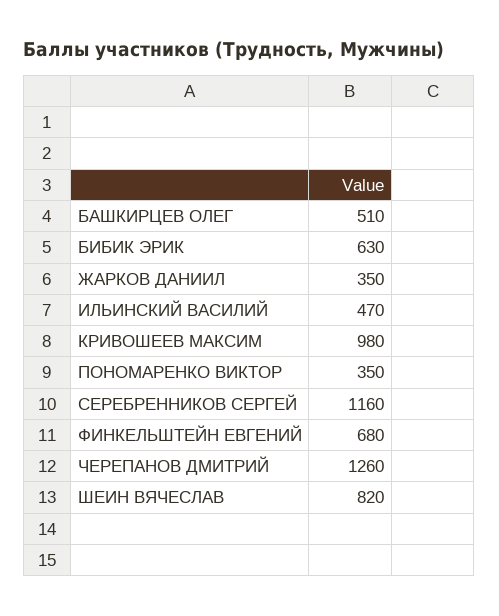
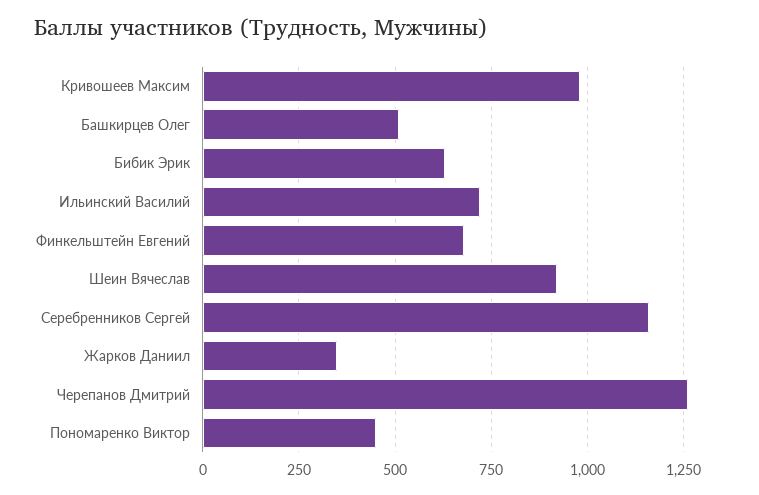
ИЛЬИНСКИЙ ВАСИЛИЙ: 470 -> 725
ПОНОМАРЕНКО ВИКТОР: 350 -> 450
ШЕИН ВЯЧЕСЛАВ: 820 -> 925

